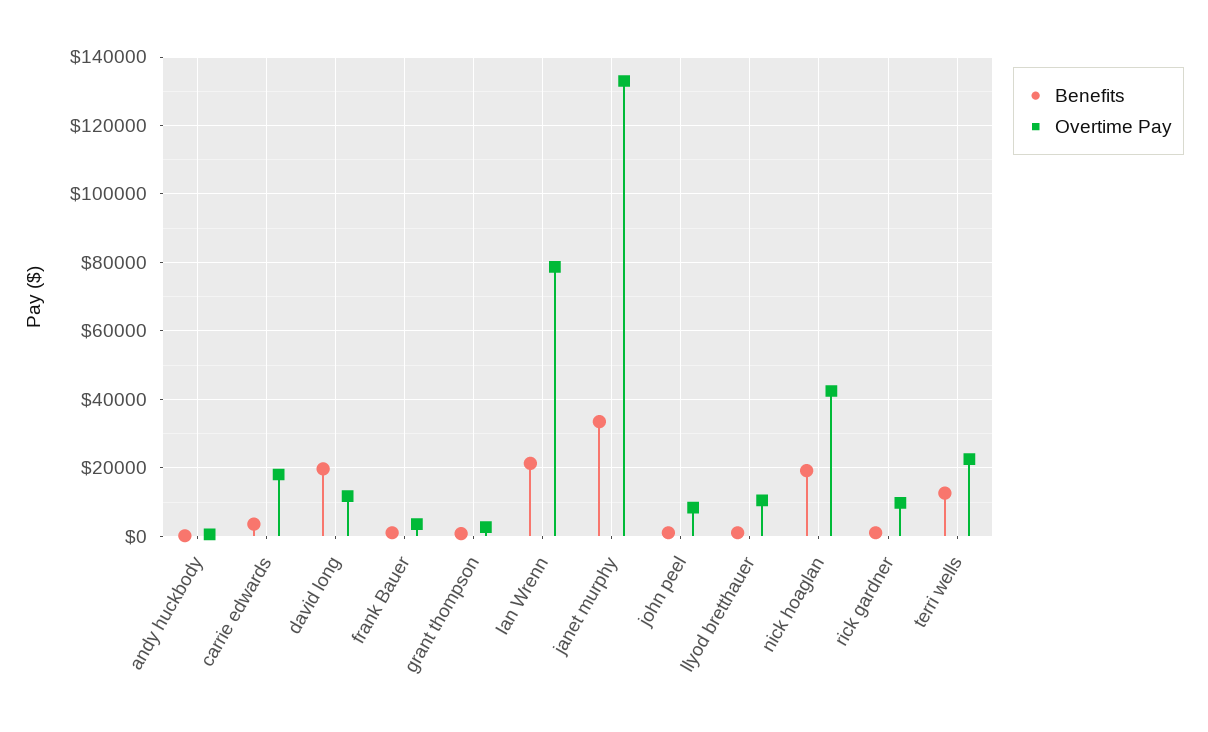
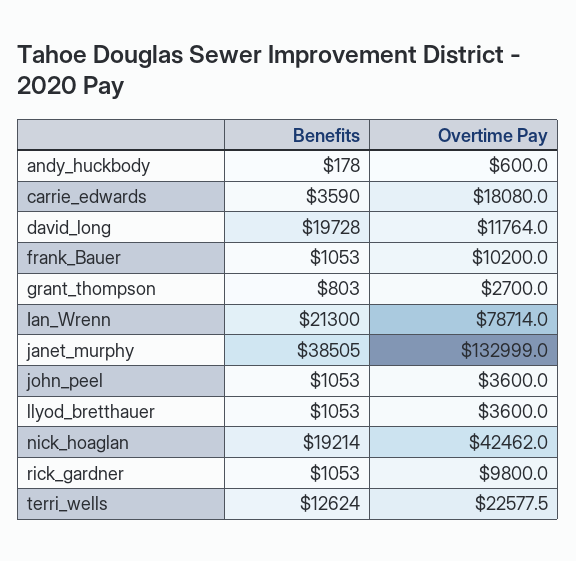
Overtime Pay, frank Bauer: 4000 -> 10200
Benefits, janet murphy: 34000 -> 38505
Overtime Pay, john peel: 8000 -> 3600
Overtime Pay, llyod bretthauer: 10000 -> 3600

